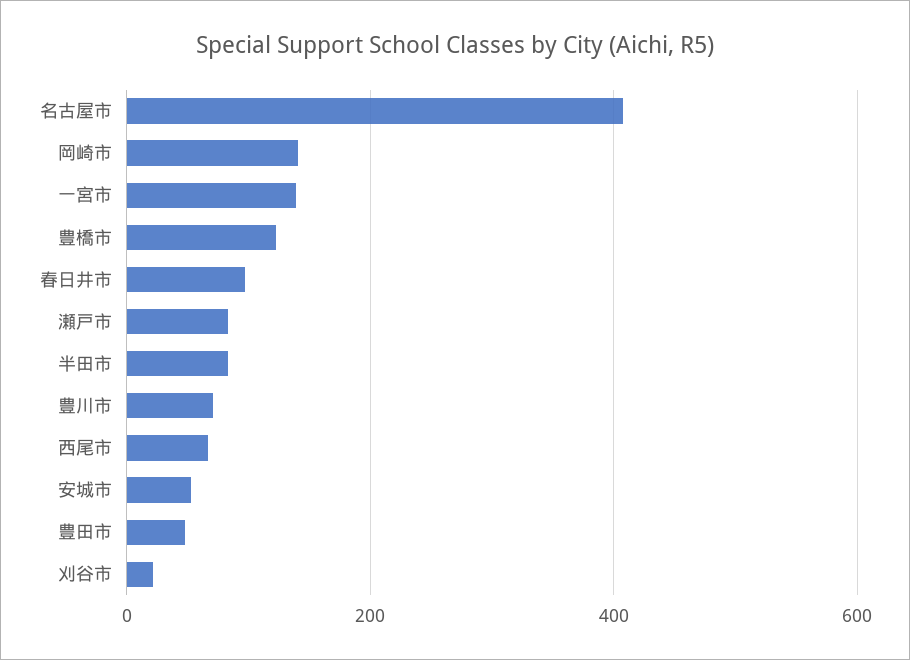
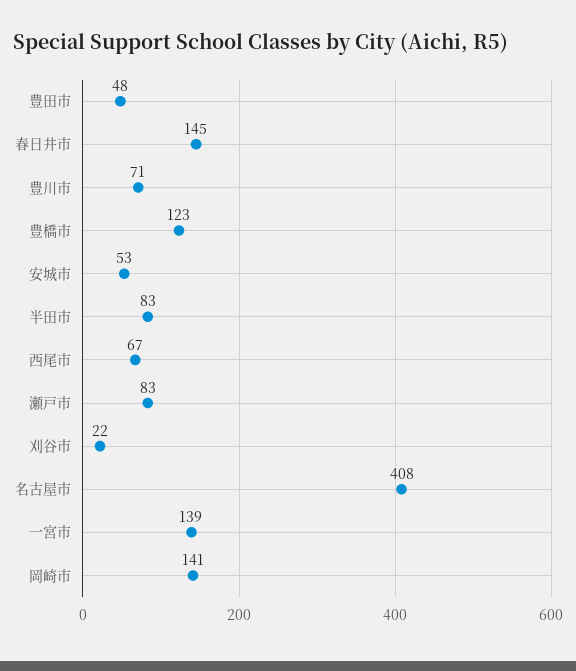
春日井市: 100 -> 145

